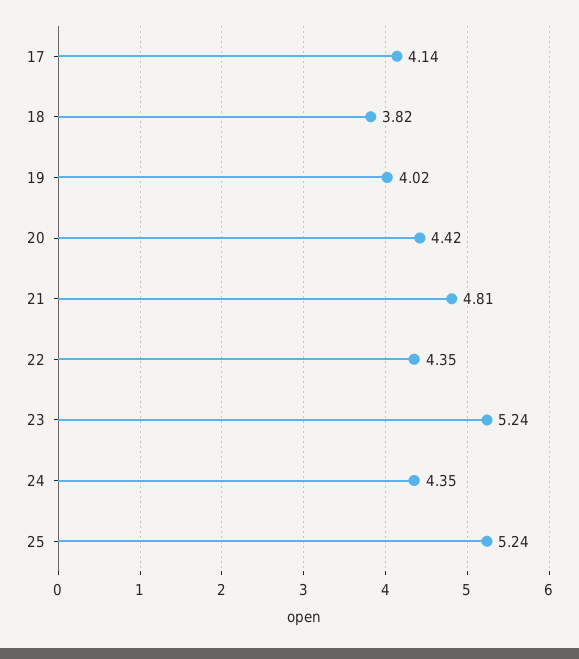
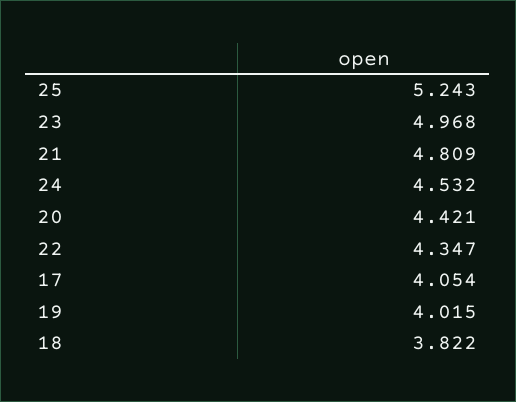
17: 4.14 -> 4.054
23: 5.24 -> 4.968
24: 4.35 -> 4.532

